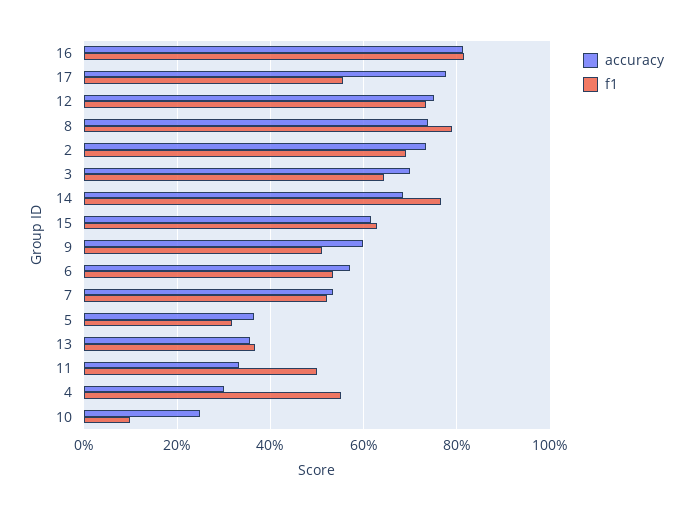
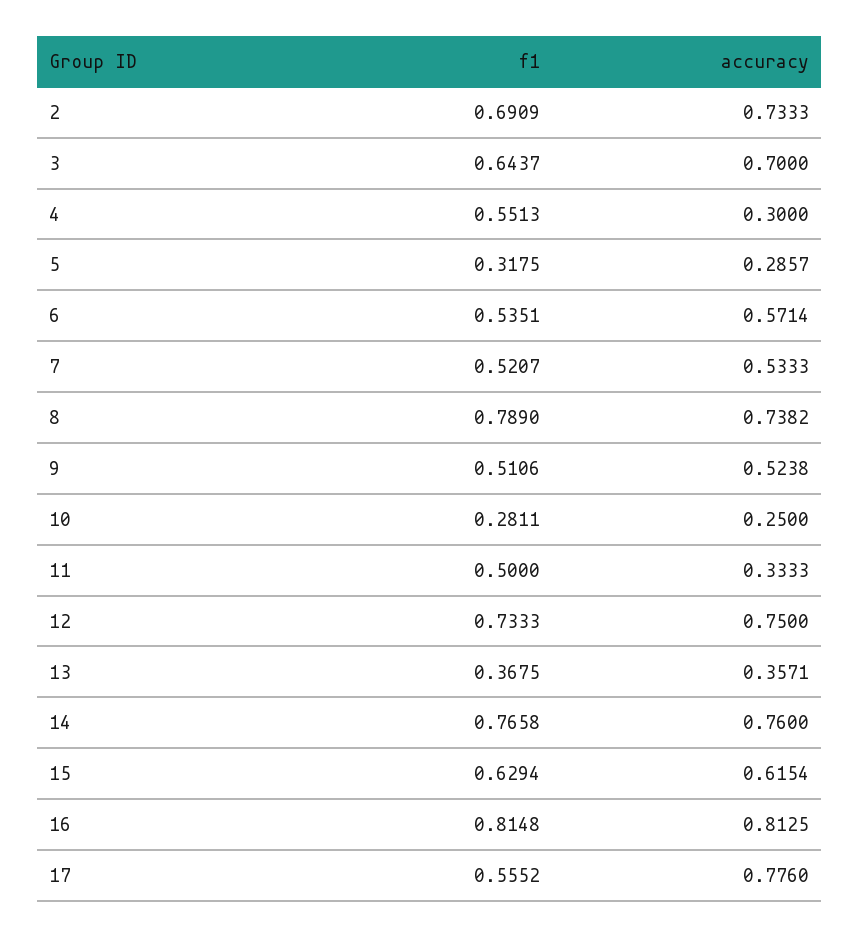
accuracy, 14: 0.68 -> 0.76
accuracy, 9: 0.6 -> 0.5238
accuracy, 5: 0.36 -> 0.2857
f1, 10: 0.1 -> 0.2811

